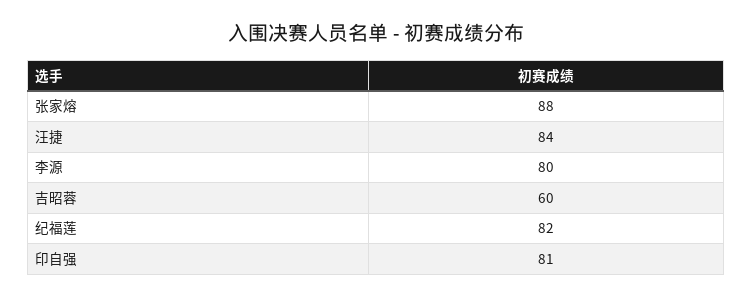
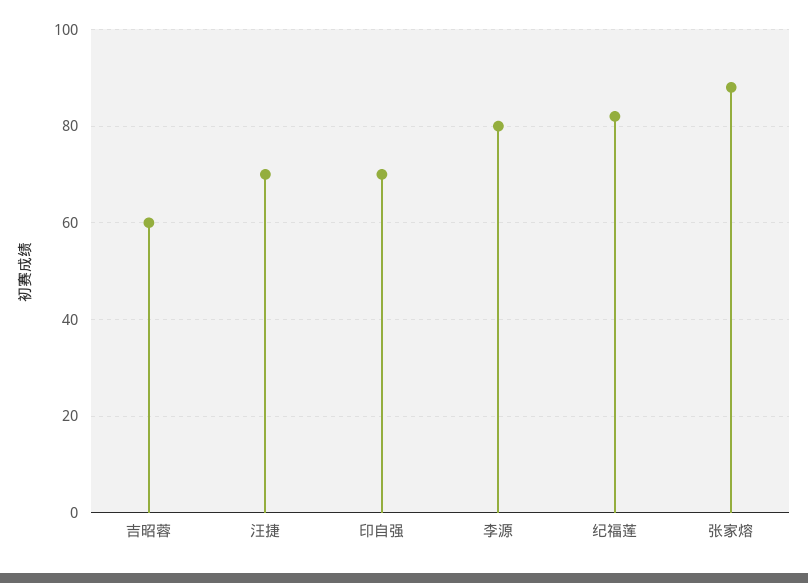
汪捷: 84 -> 70
印自强: 81 -> 70

